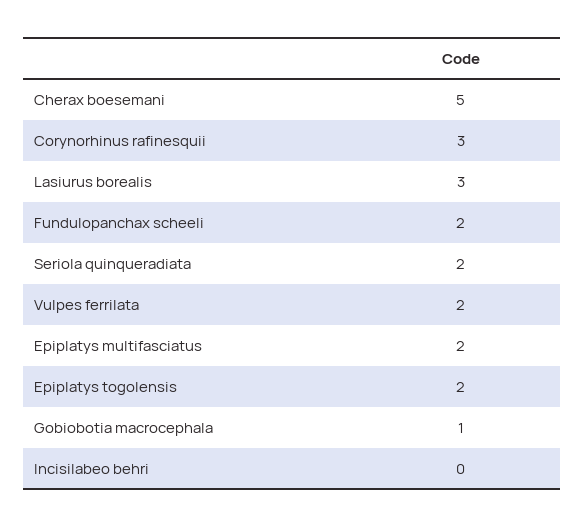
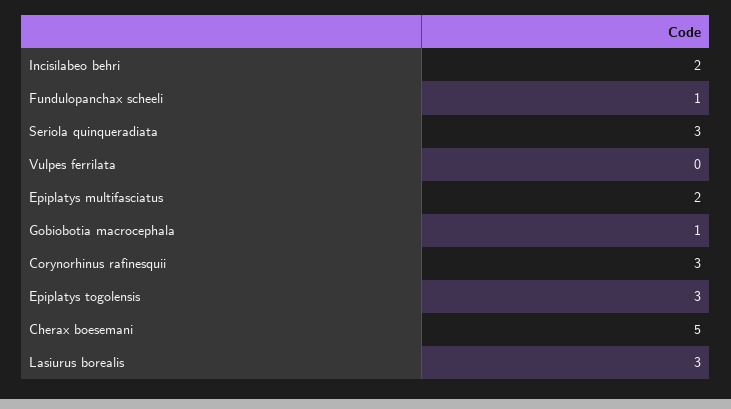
Fundulopanchax scheeli: 2 -> 1
Seriola quinqueradiata: 2 -> 3
Vulpes ferrilata: 2 -> 0
Epiplatys togolensis: 2 -> 3
Incisilabeo behri: 0 -> 2

